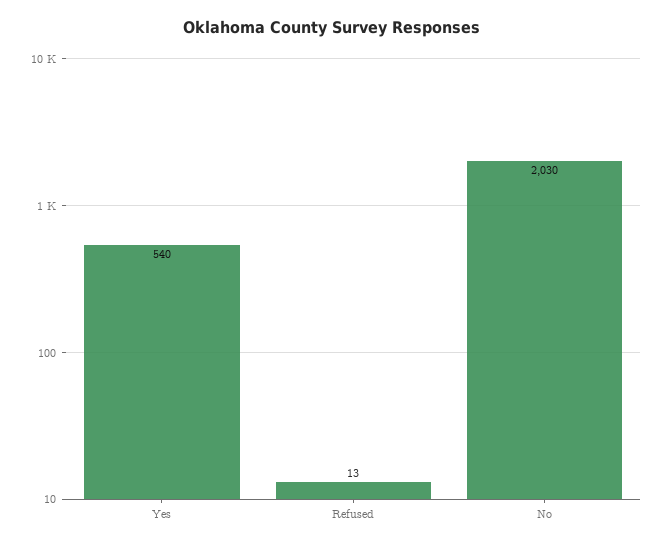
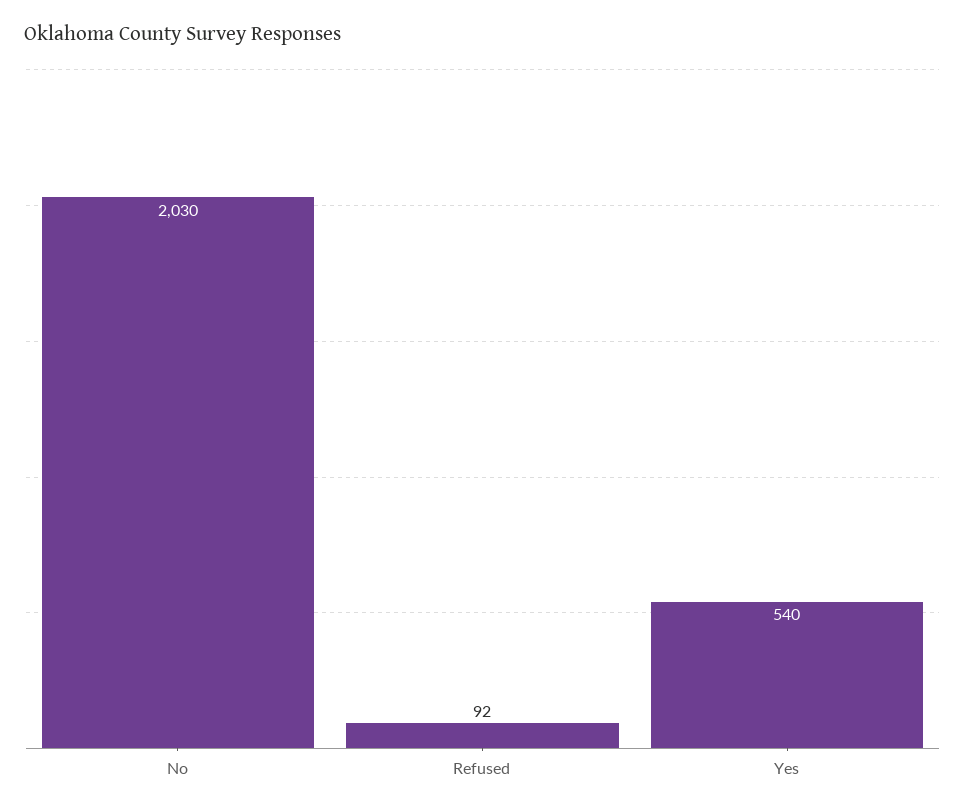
Refused: 13 -> 92

